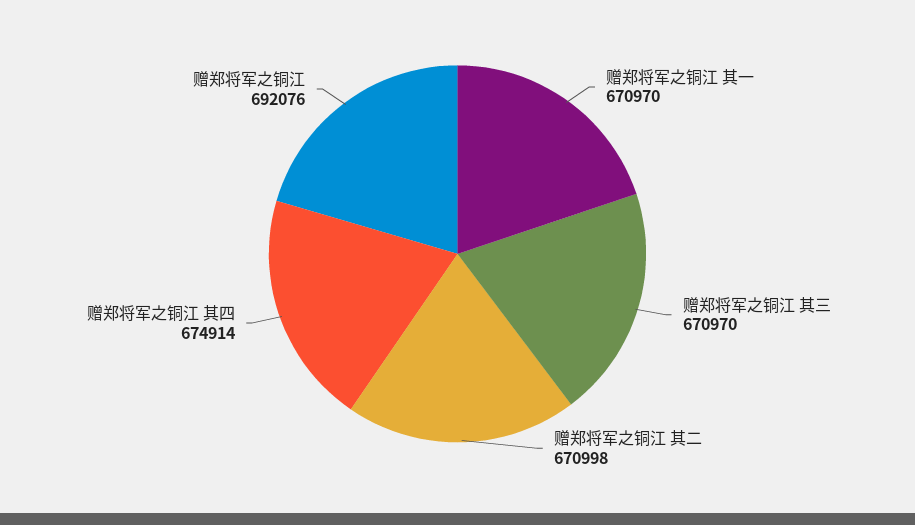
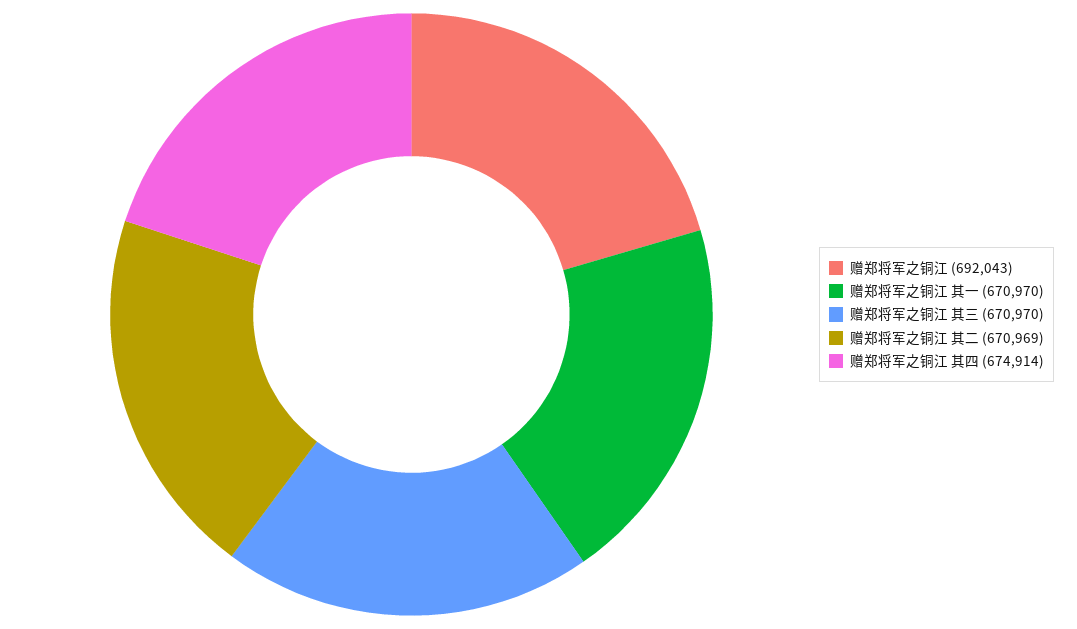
赠郑将军之铜江 其二: 670998 -> 670969
赠郑将军之铜江: 692076 -> 692043

